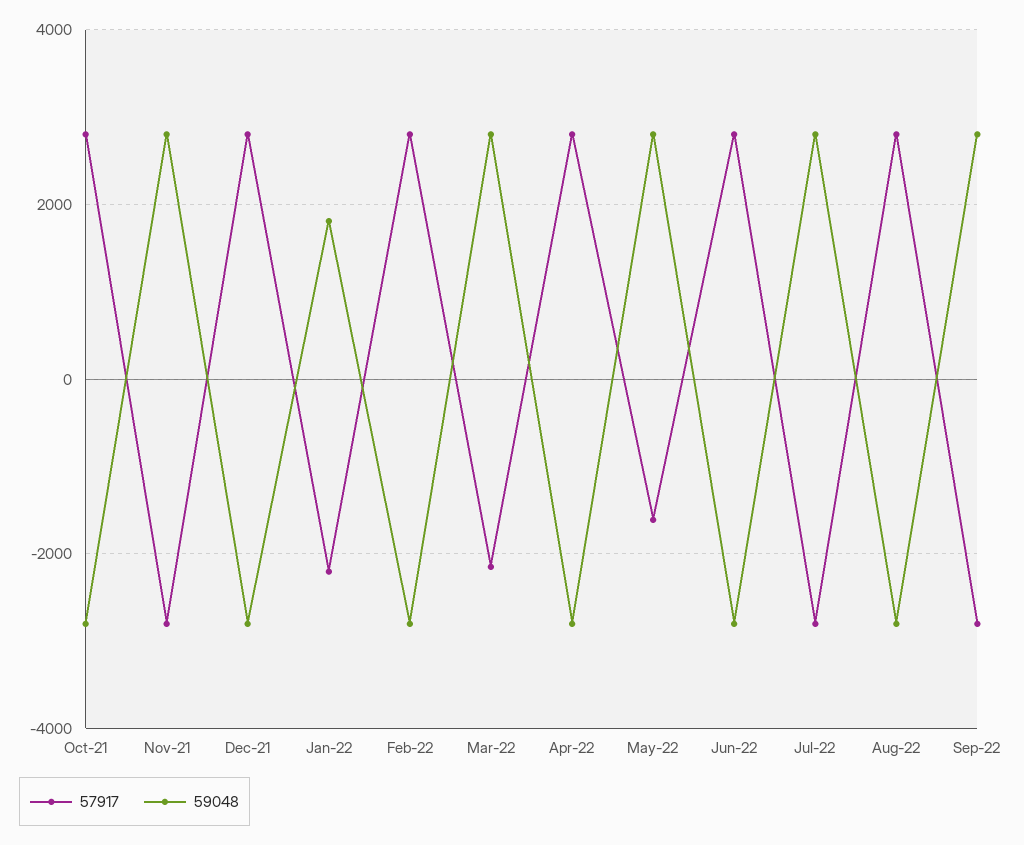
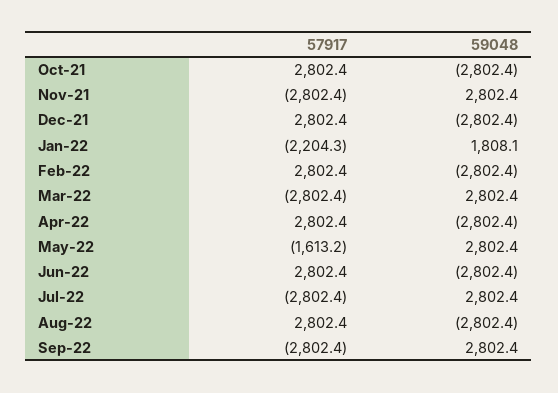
57917, Mar-22: -2200 -> -2802.4

